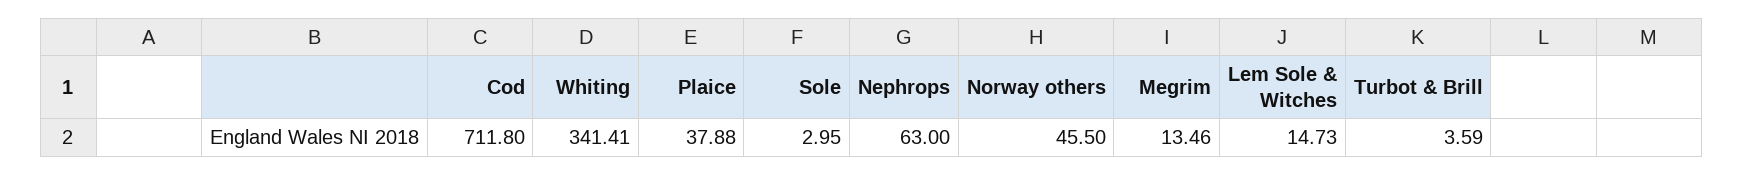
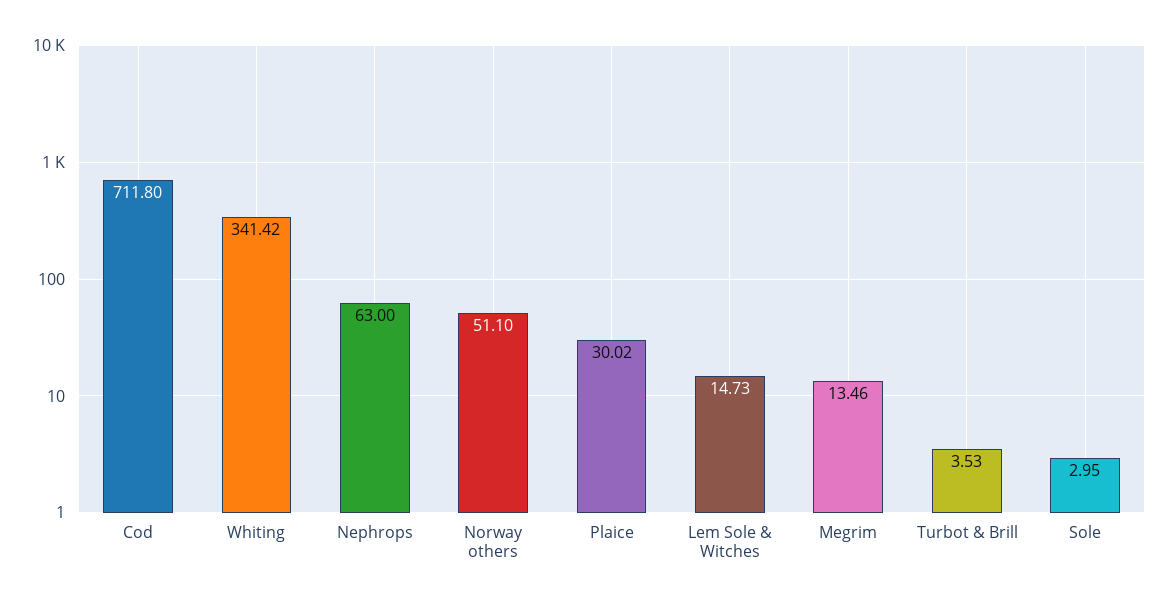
Whiting: 341.41 -> 341.42
Plaice: 37.88 -> 30.02
Norway others: 45.5 -> 51.1
Turbot & Brill: 3.59 -> 3.53

